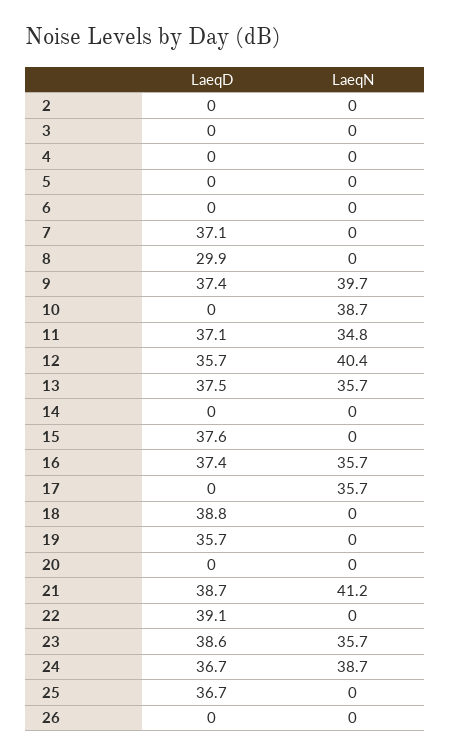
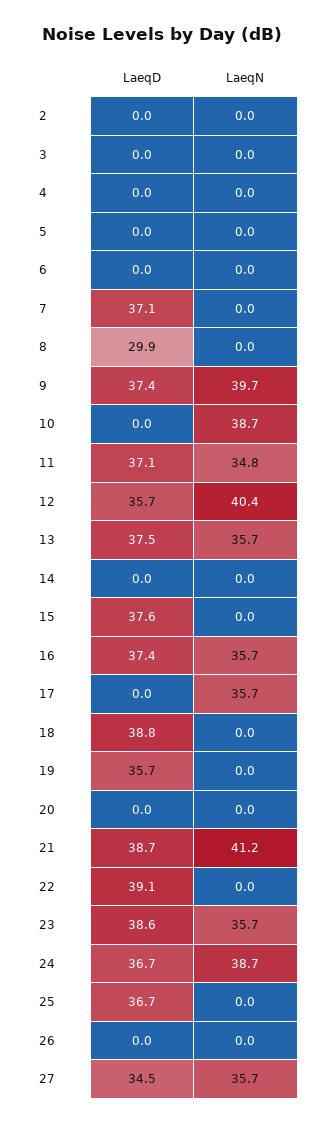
LaeqD, 27: none -> 34.5
LaeqN, 27: none -> 35.7

